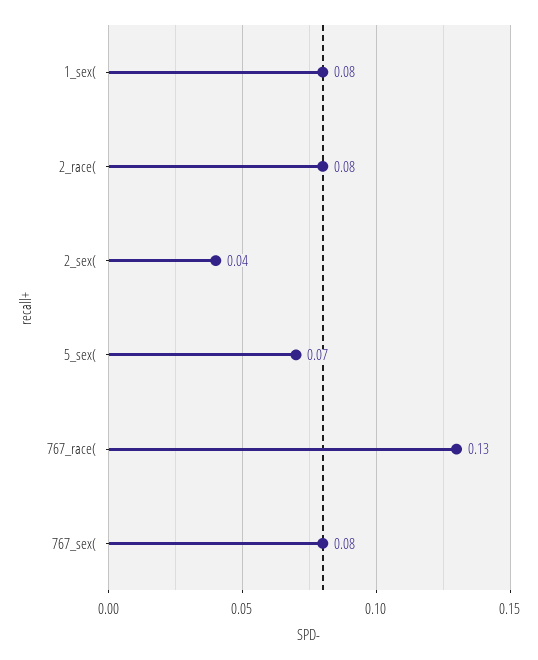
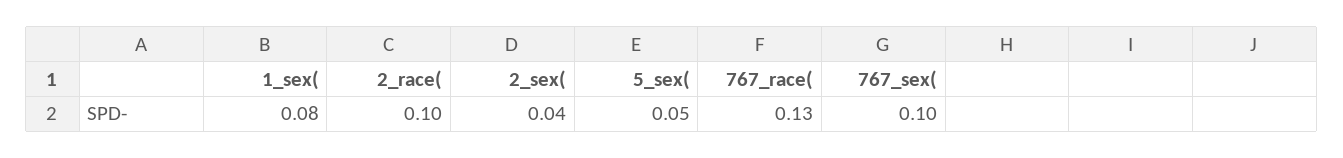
2_race(: 0.08 -> 0.1
5_sex(: 0.07 -> 0.05
767_sex(: 0.08 -> 0.1

